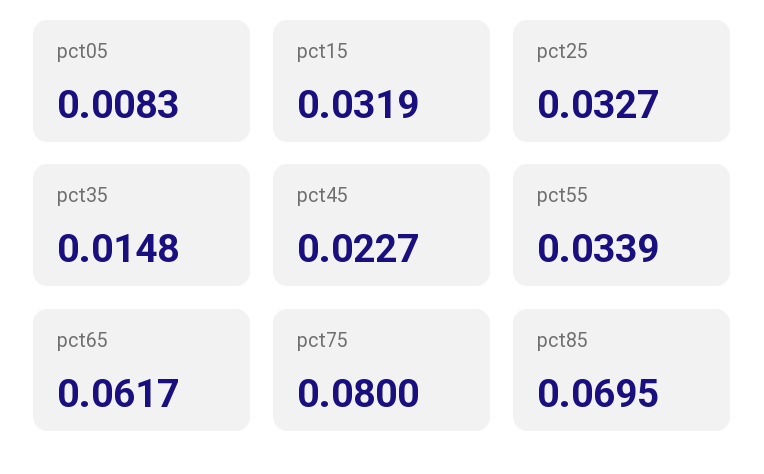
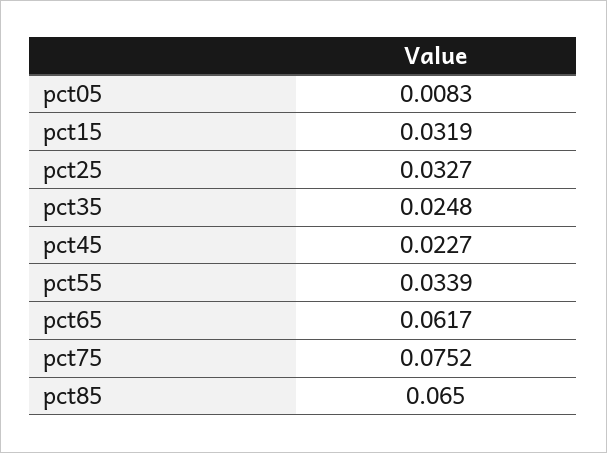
pct35: 0.0148 -> 0.0248
pct75: 0.08 -> 0.0752
pct85: 0.0695 -> 0.065

